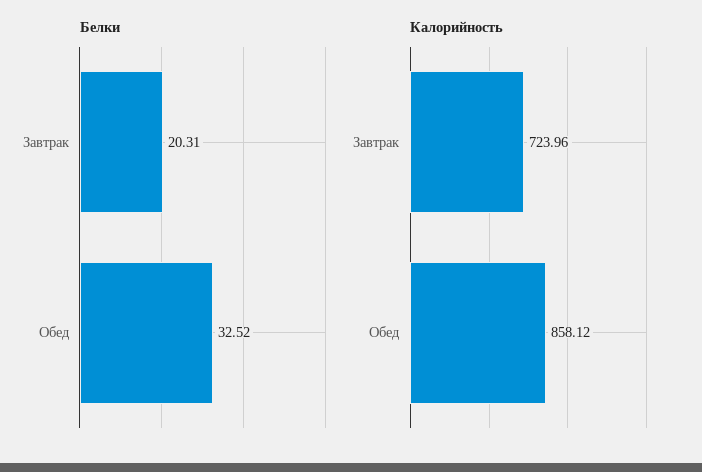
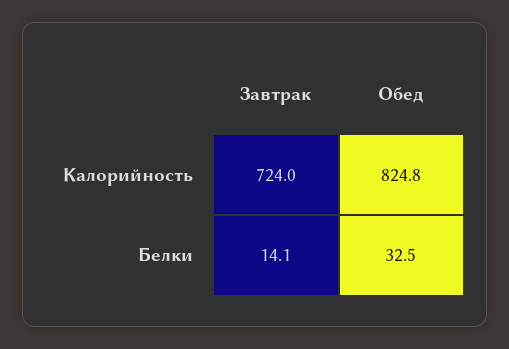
Белки, Завтрак: 20.31 -> 14.1
Калорийность, Обед: 858.12 -> 824.8

